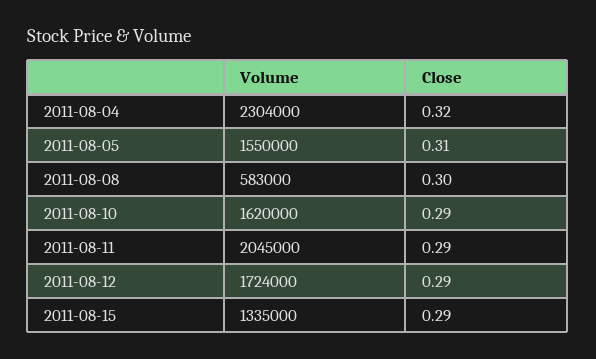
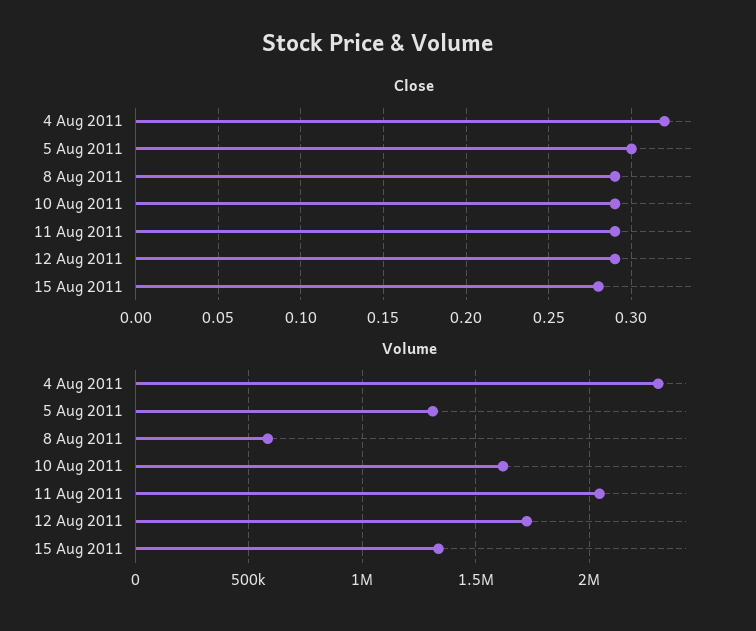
Volume, 2011-08-05: 1550000 -> 1300000
Close, 2011-08-05: 0.31 -> 0.3
Close, 2011-08-08: 0.3 -> 0.29
Close, 2011-08-15: 0.29 -> 0.28

